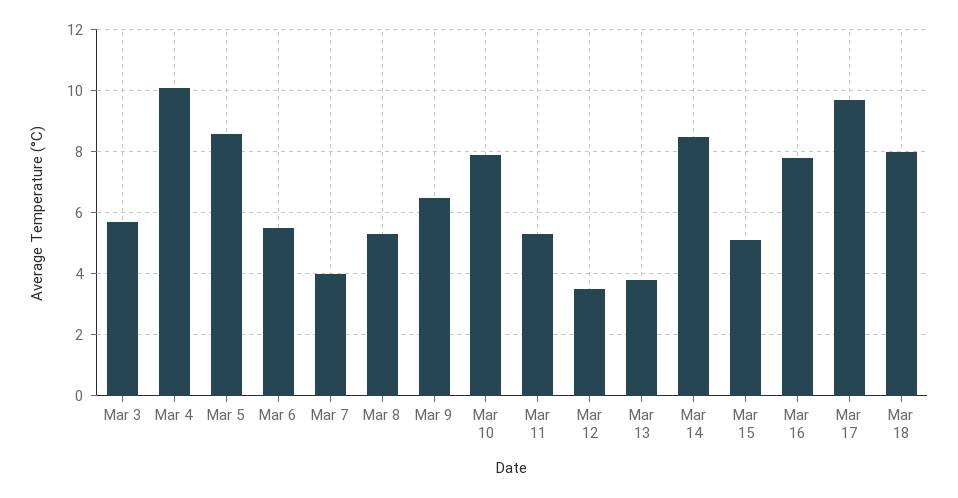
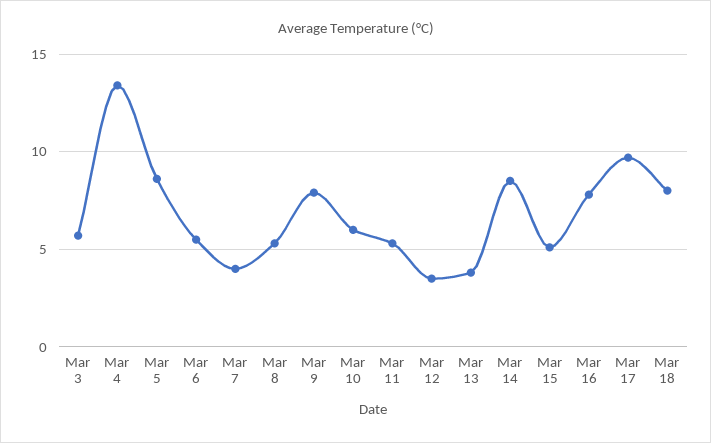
Mar 4: 10 -> 13.5
Mar 9: 6.5 -> 8
Mar 10: 8 -> 6

